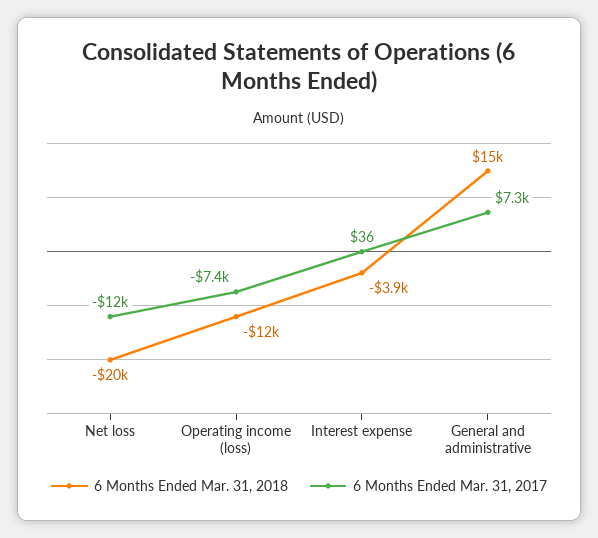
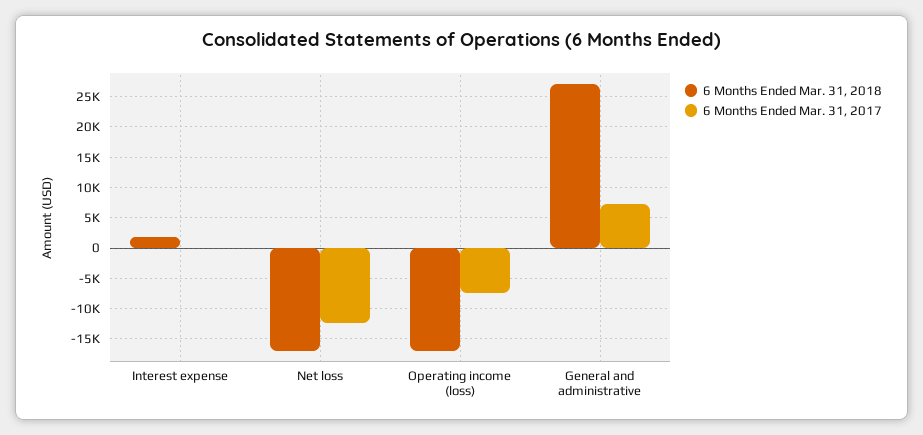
6 Months Ended Mar. 31, 2018, Net loss: -20000 -> -17000
6 Months Ended Mar. 31, 2018, Operating income (loss): -12000 -> -17000
6 Months Ended Mar. 31, 2018, Interest expense: -3900 -> 2000
6 Months Ended Mar. 31, 2018, General and administrative: 15000 -> 27000

